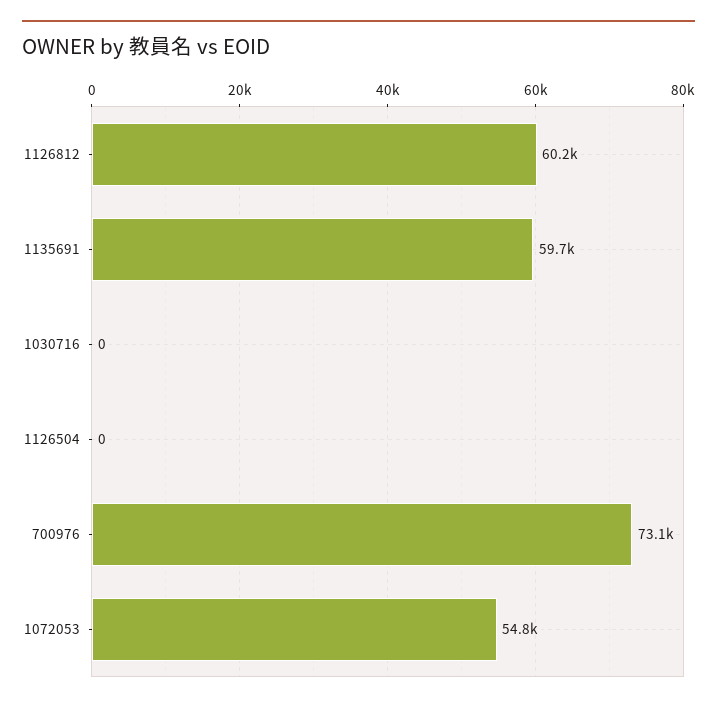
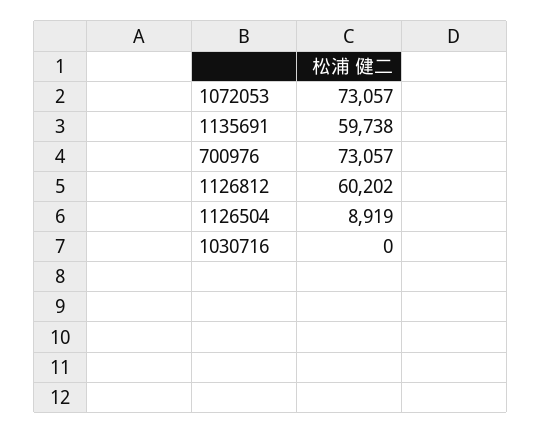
1126504: 0 -> 8919
1072053: 54800 -> 73057

